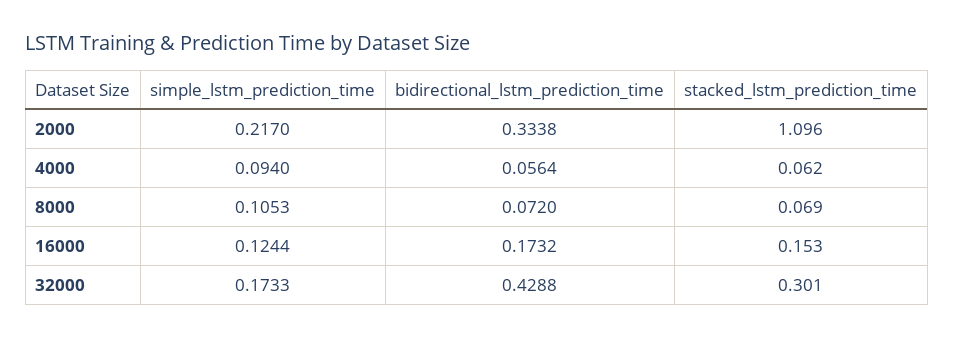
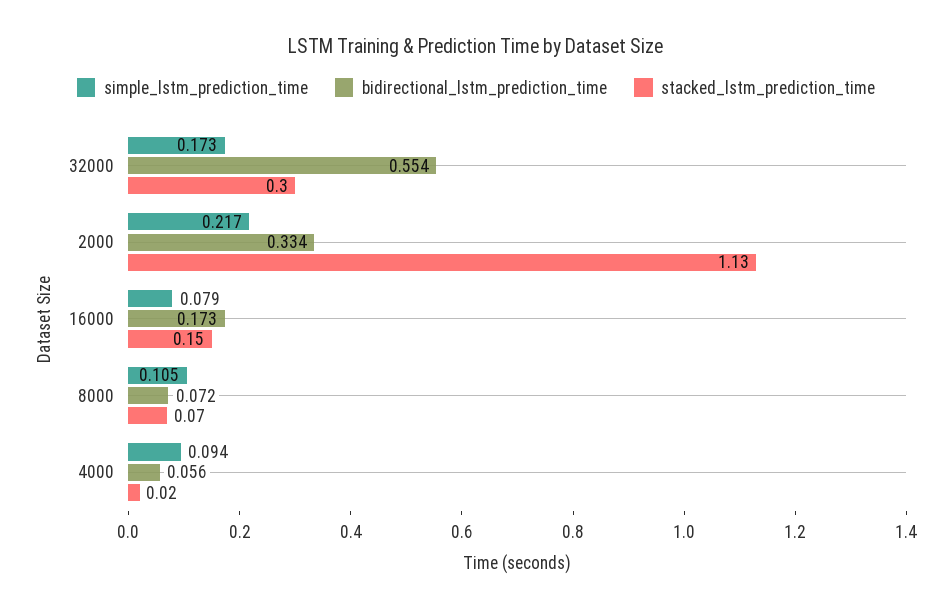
stacked_lstm_prediction_time, 2000: 1.096 -> 1.13
stacked_lstm_prediction_time, 4000: 0.062 -> 0.02
simple_lstm_prediction_time, 16000: 0.1244 -> 0.079
bidirectional_lstm_prediction_time, 32000: 0.4288 -> 0.554

